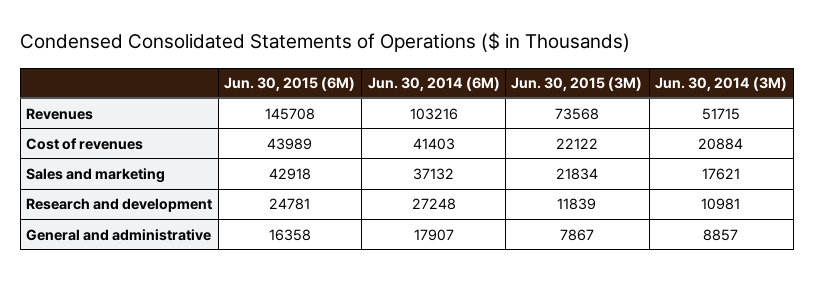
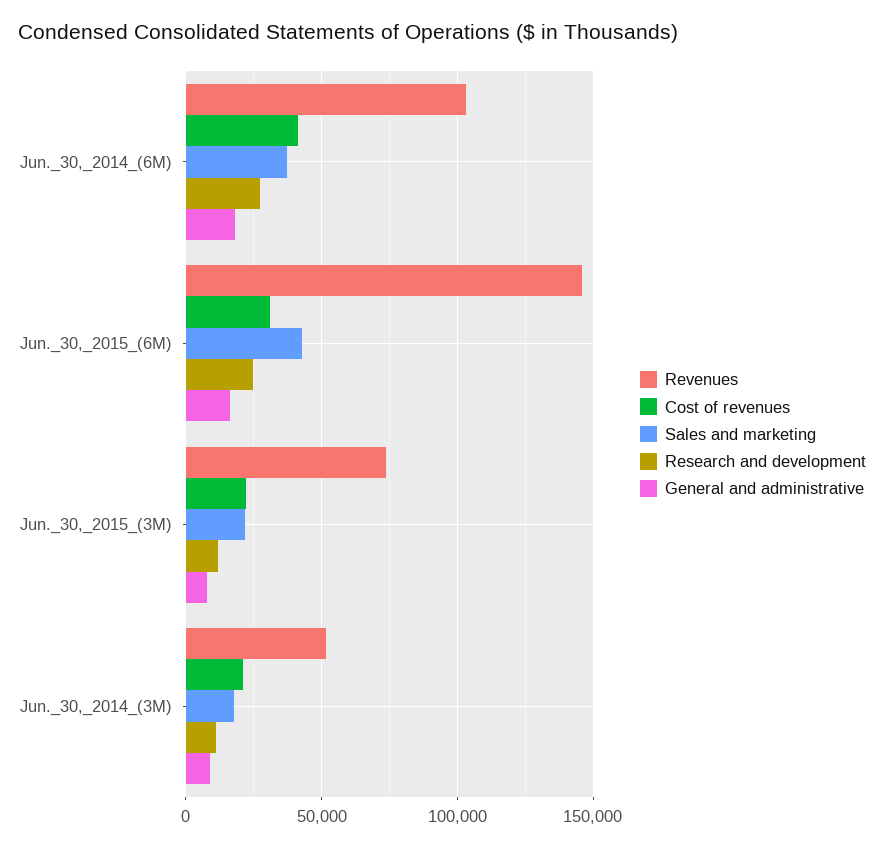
Cost of revenues, Jun. 30, 2015 (6M): 43989 -> 30000

